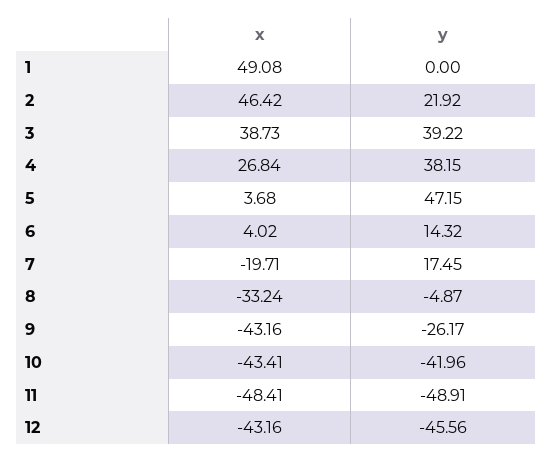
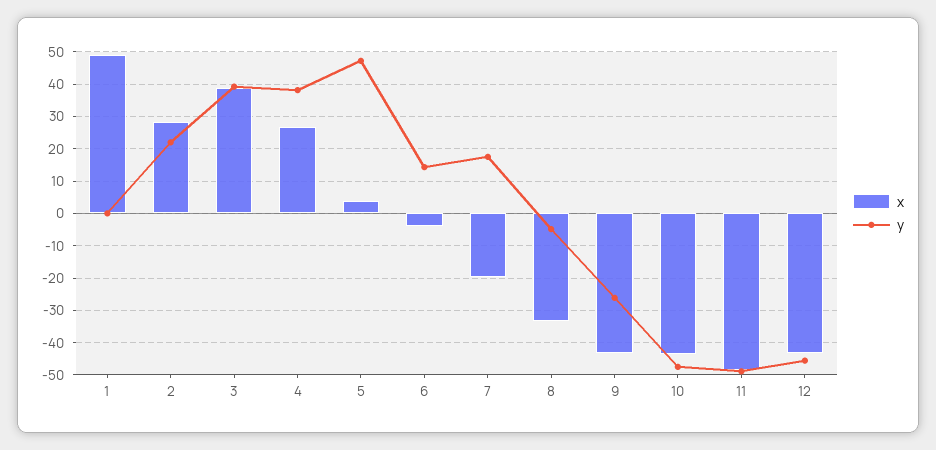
x, 2: 46.42 -> 28
x, 6: 4.02 -> -4
y, 10: -41.96 -> -48

